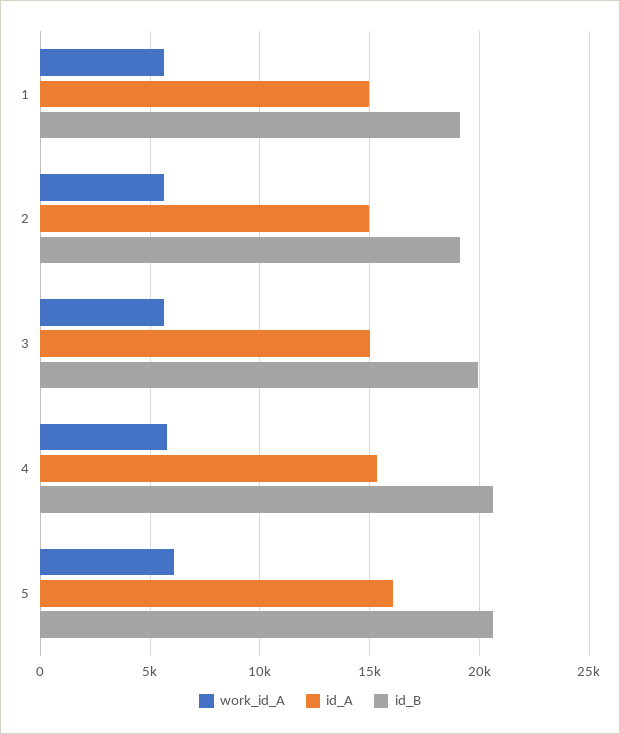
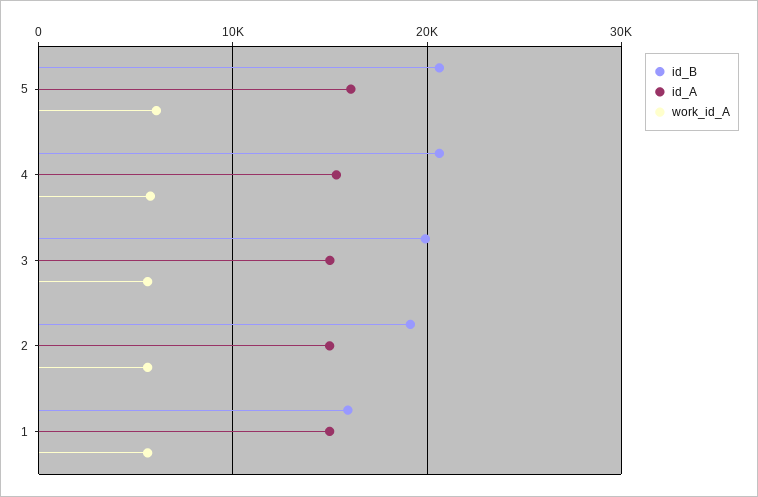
id_B, 1: 19000 -> 16000

